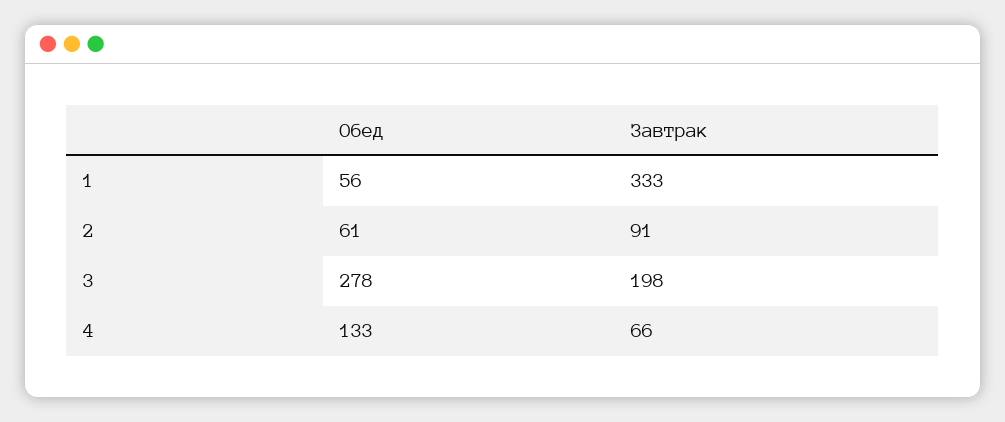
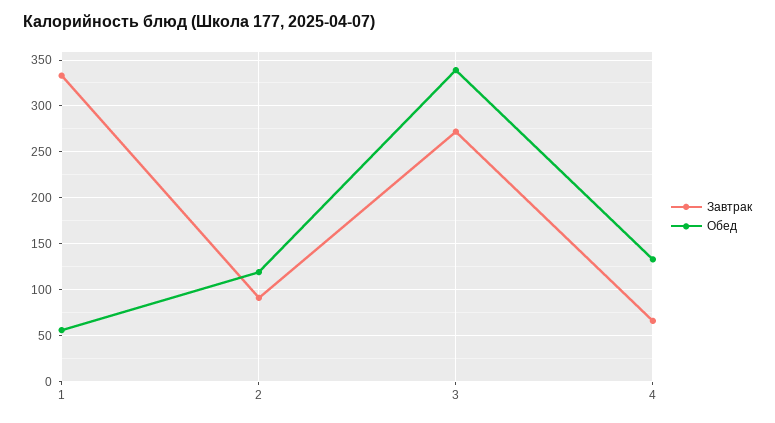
Обед, 2: 61 -> 120
Обед, 3: 278 -> 340
Завтрак, 3: 198 -> 270

